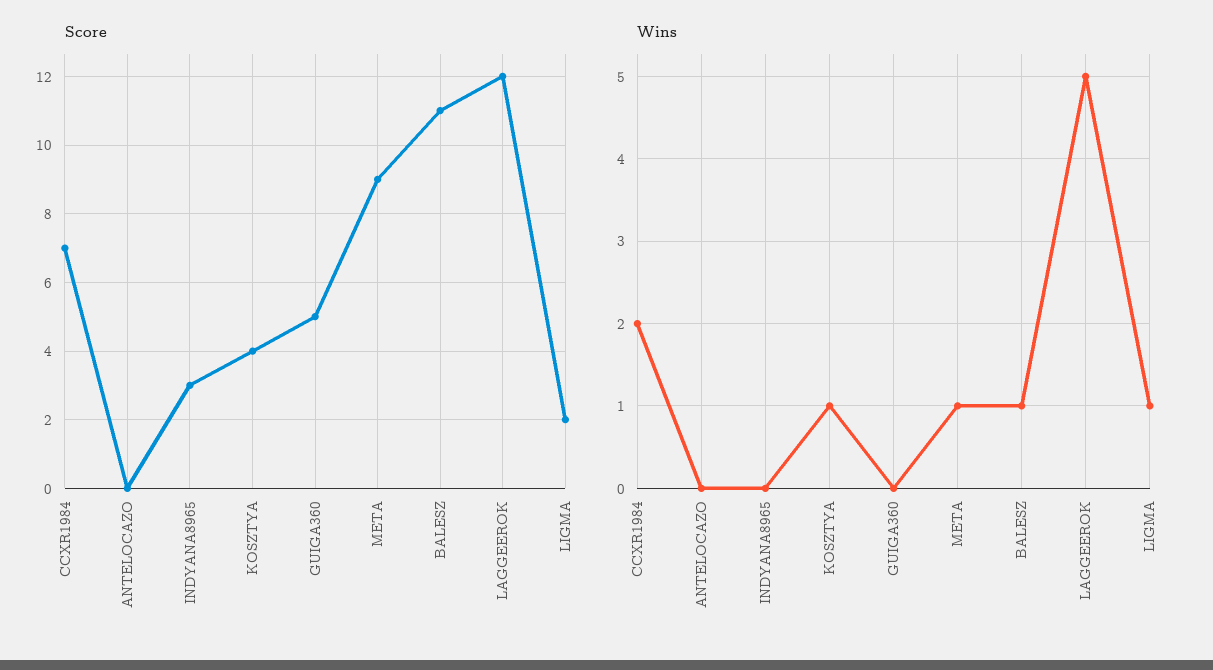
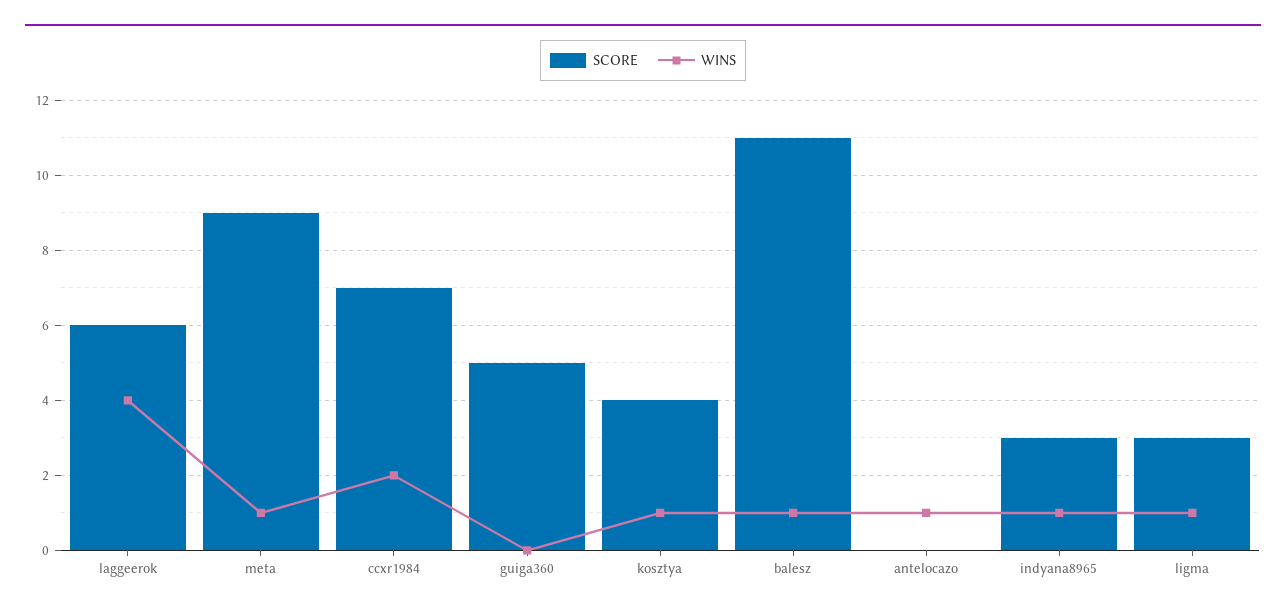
Score, LAGGEEROK: 12 -> 6
Score, LIGMA: 2 -> 3
Wins, ANTELOCAZO: 0 -> 1
Wins, INDYANA8965: 0 -> 1
Wins, LAGGEEROK: 5 -> 4

